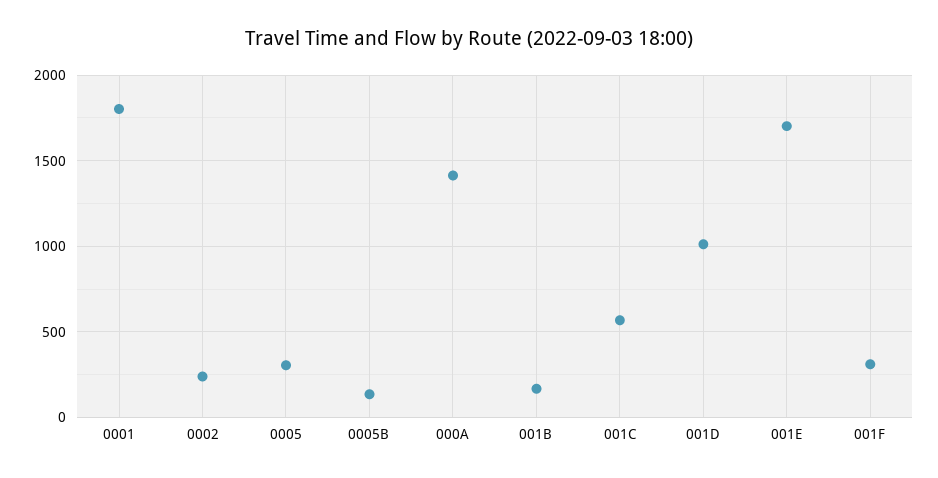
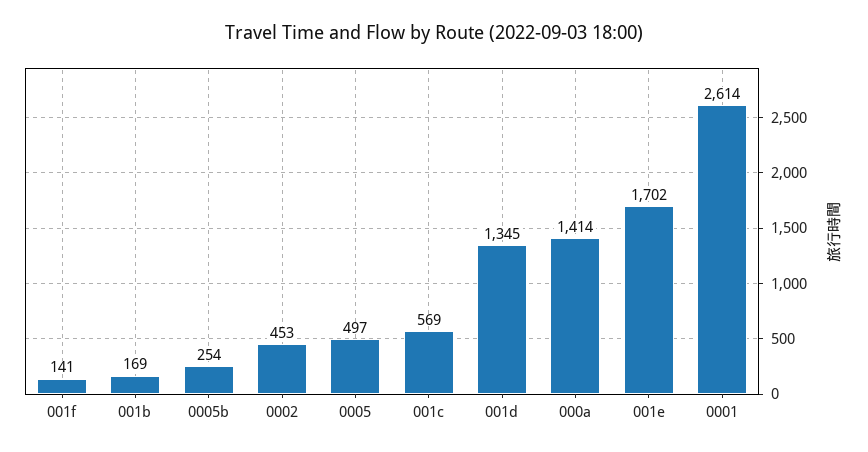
0001: 1800 -> 2614
0002: 250 -> 453
0005: 300 -> 497
0005B: 150 -> 254
001D: 1000 -> 1345
001F: 300 -> 141

